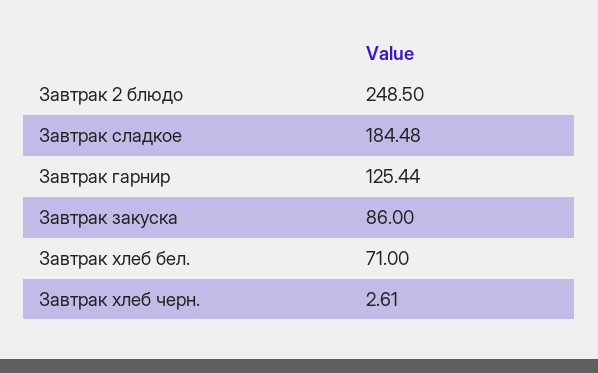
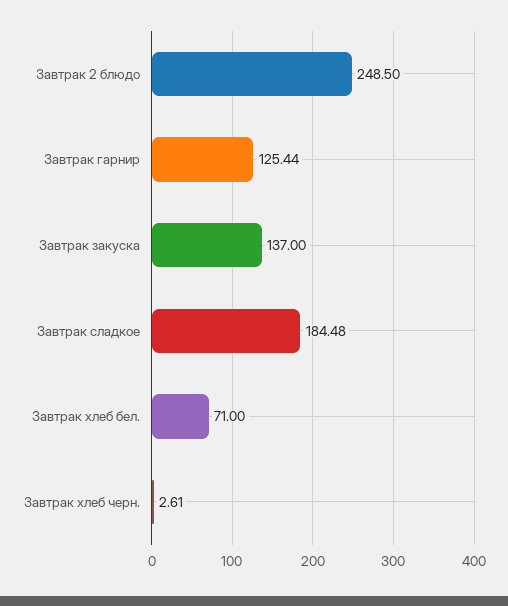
Завтрак закуска: 86 -> 137

